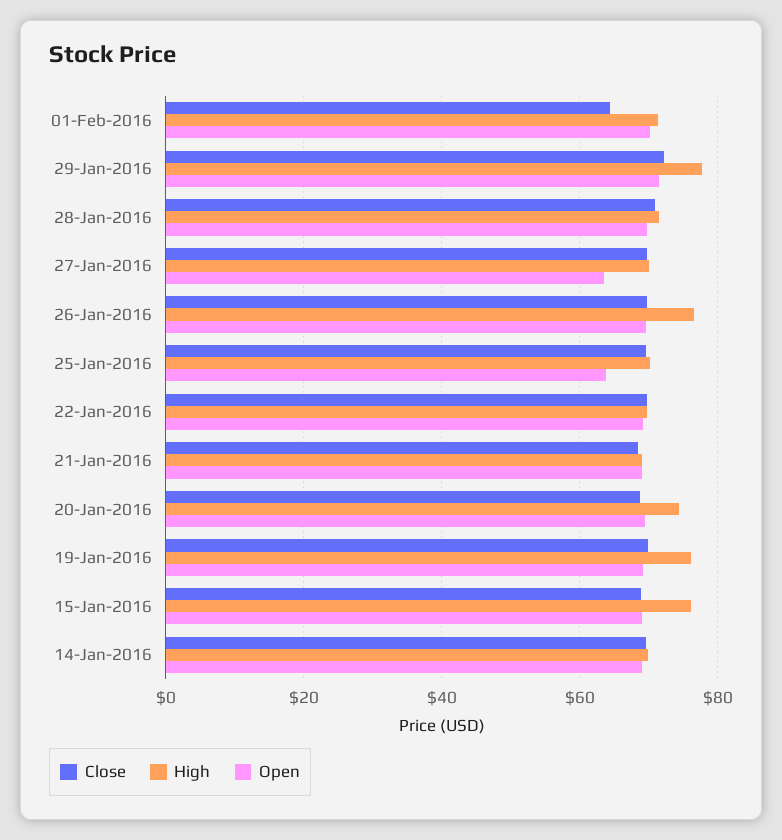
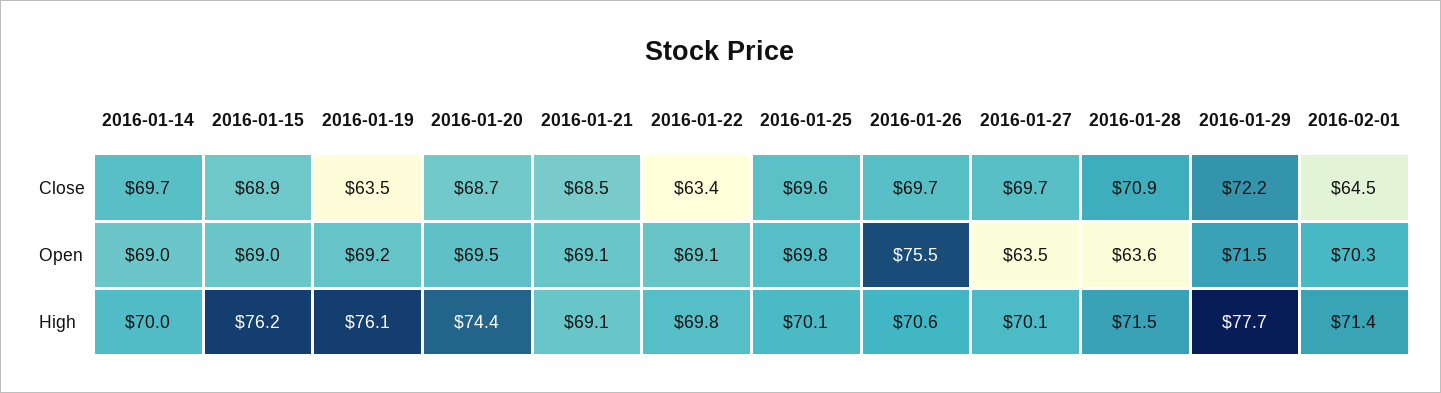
Open, 28-Jan-2016: 70 -> 63.6
High, 26-Jan-2016: 76 -> 70.6
Open, 26-Jan-2016: 70 -> 75.5
Open, 25-Jan-2016: 64 -> 69.8
Close, 22-Jan-2016: 70 -> 63.4
Close, 19-Jan-2016: 70 -> 63.5

